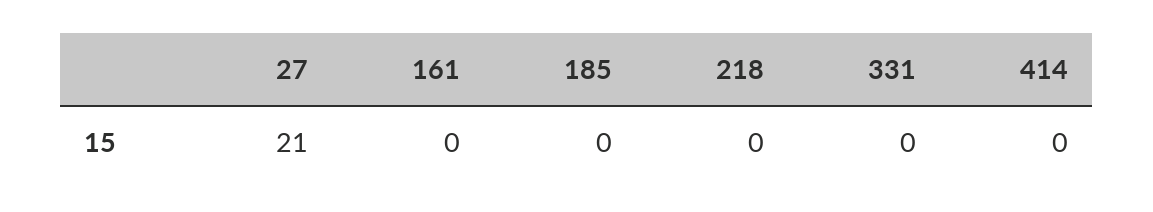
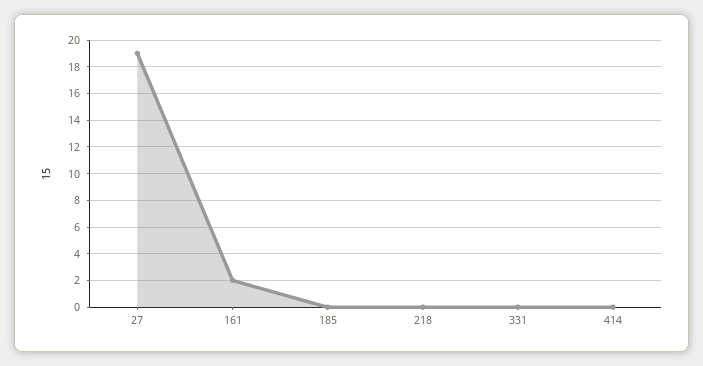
27: 21 -> 19
161: 0 -> 2

